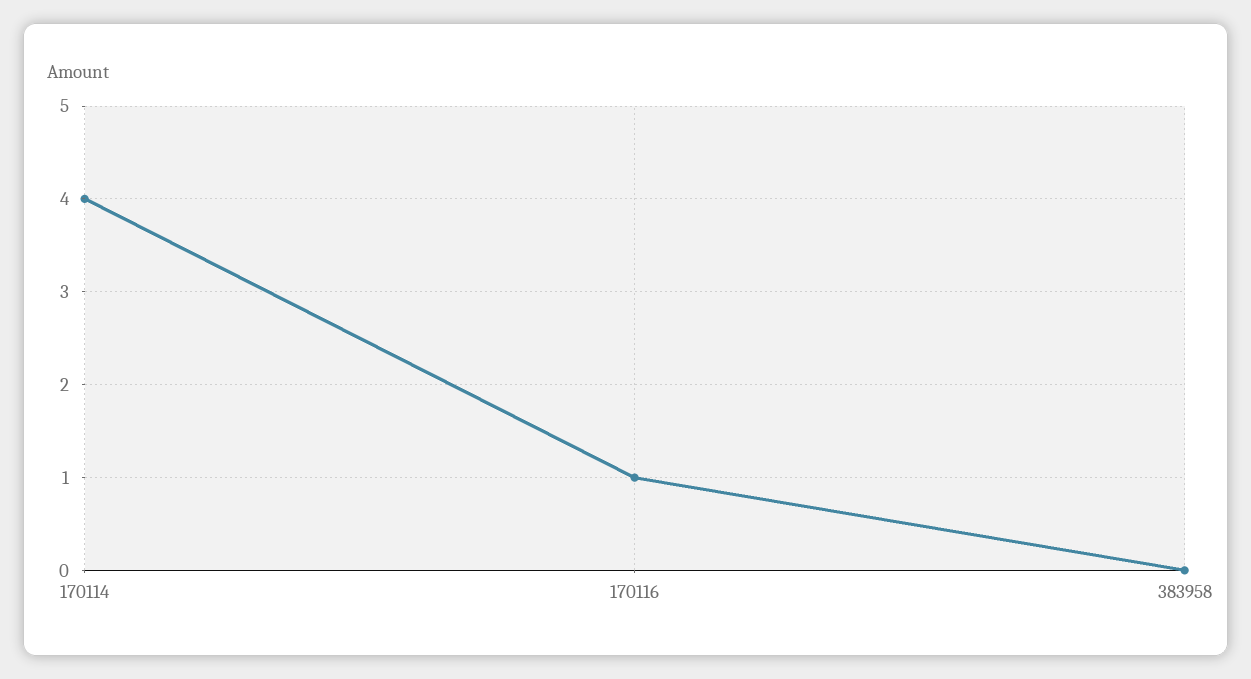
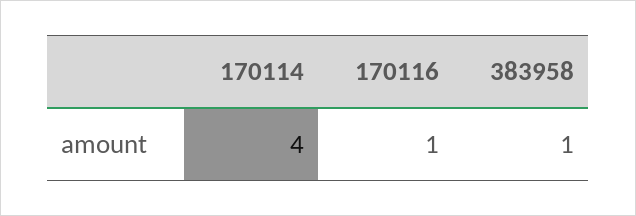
383958: 0 -> 1

